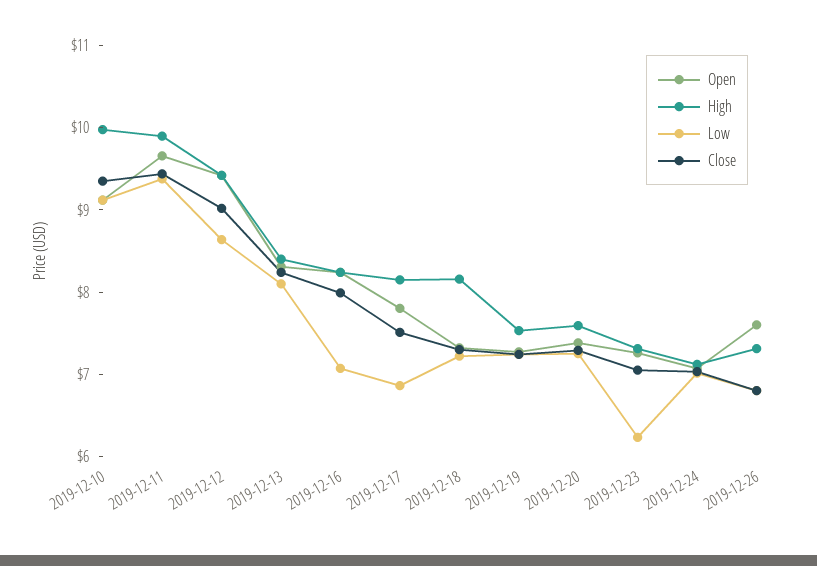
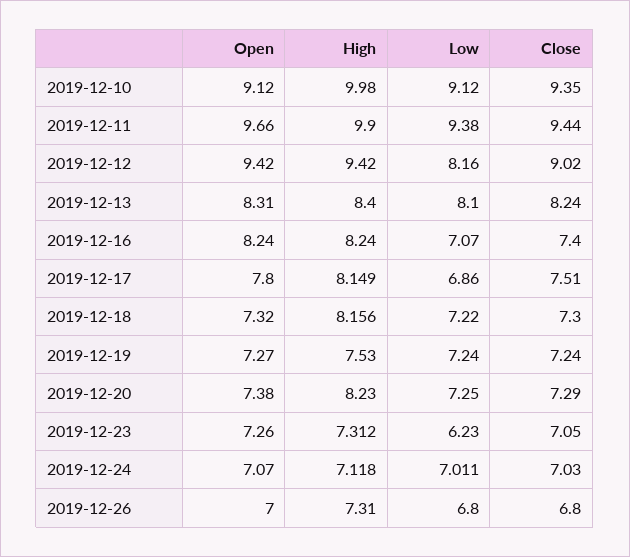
Low, 2019-12-12: 8.6 -> 8.16
Close, 2019-12-16: 8 -> 7.4
High, 2019-12-20: 7.6 -> 8.23
Open, 2019-12-26: 7.6 -> 7

